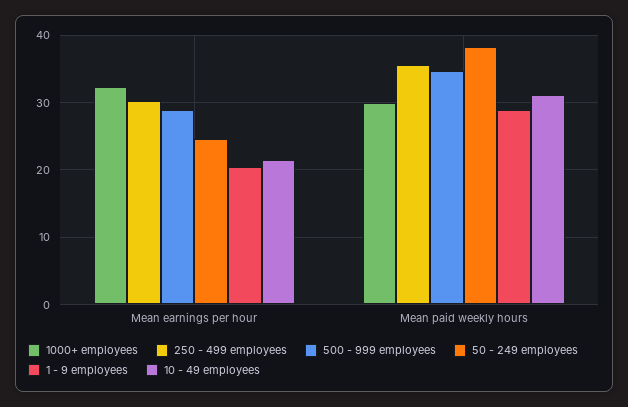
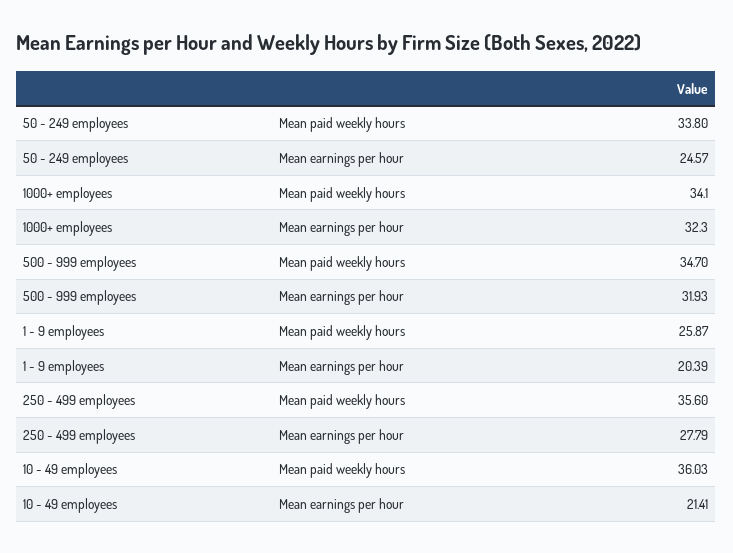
250 - 499 employees, Mean earnings per hour: 30 -> 27.79
500 - 999 employees, Mean earnings per hour: 29 -> 31.93
1000+ employees, Mean paid weekly hours: 30 -> 34.1
50 - 249 employees, Mean paid weekly hours: 38 -> 33.8
1 - 9 employees, Mean paid weekly hours: 29 -> 25.87
10 - 49 employees, Mean paid weekly hours: 31 -> 36.03

